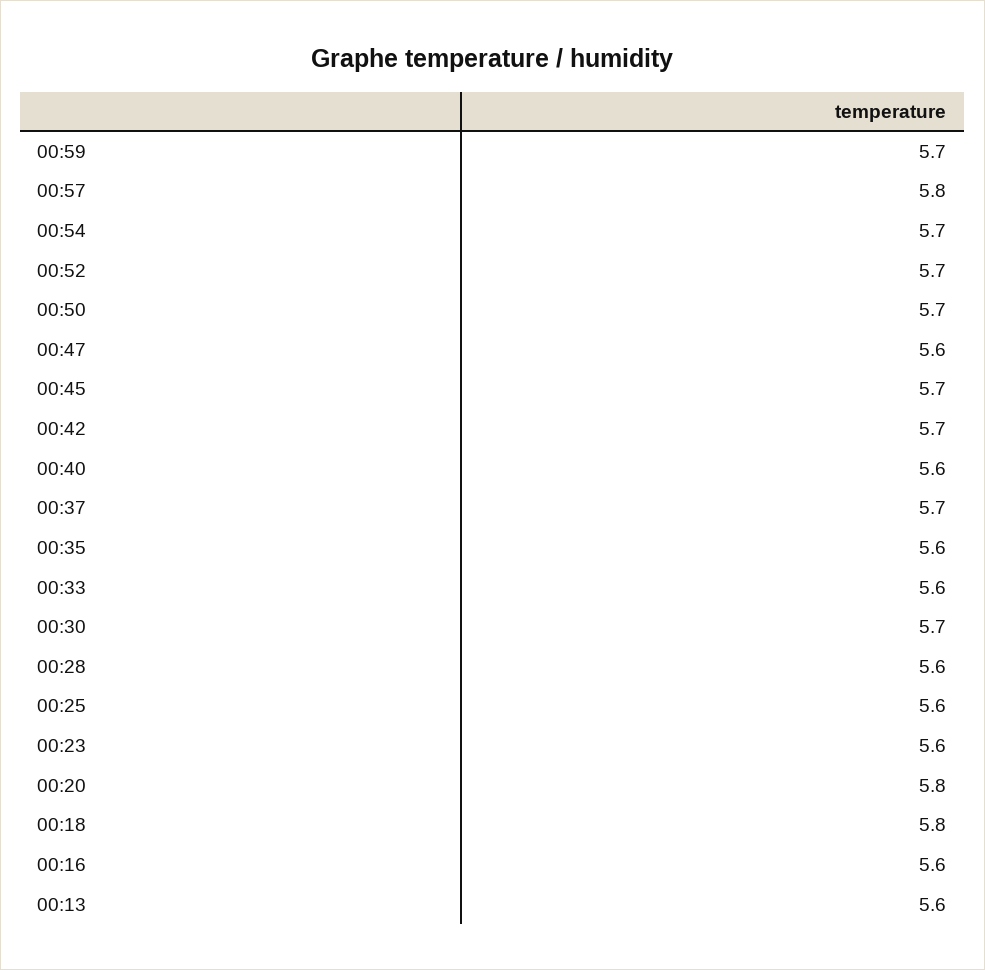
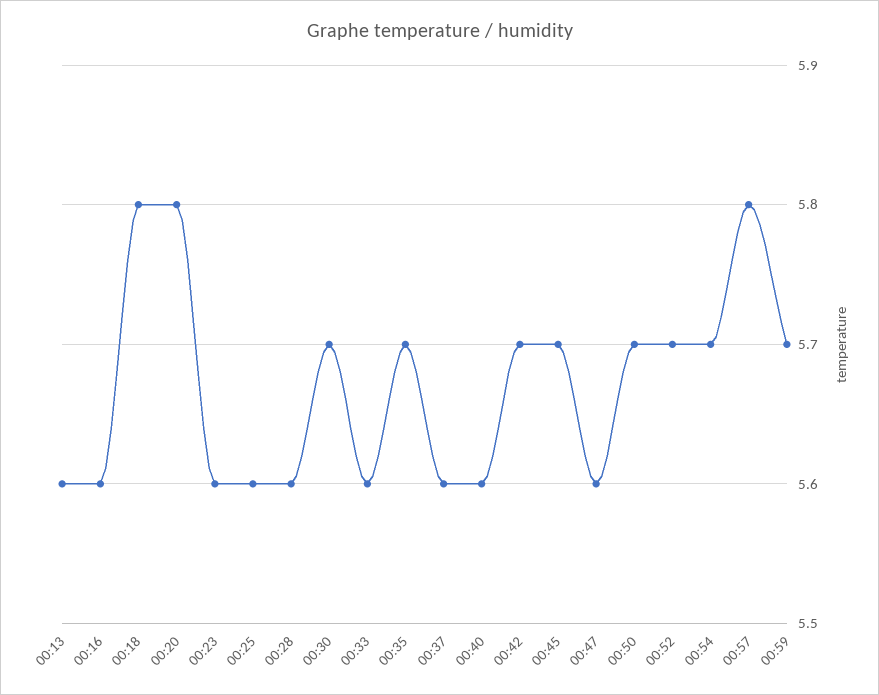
00:37: 5.7 -> 5.6
00:35: 5.6 -> 5.7

